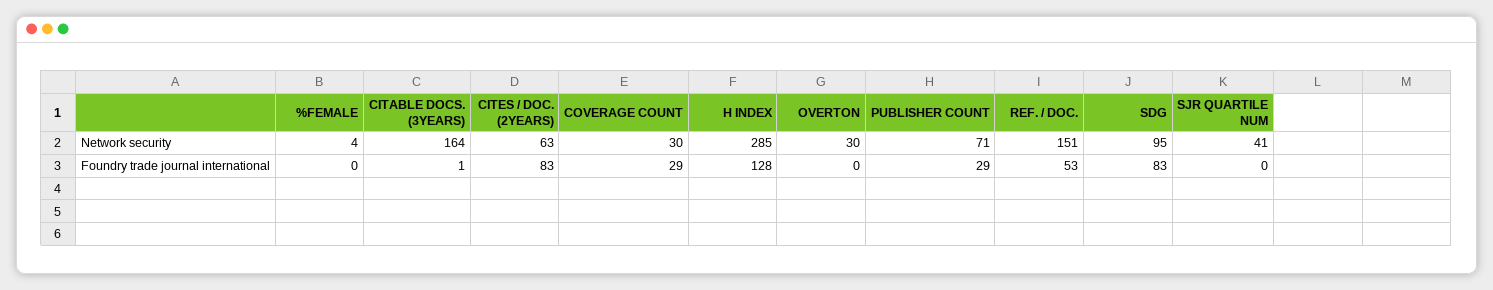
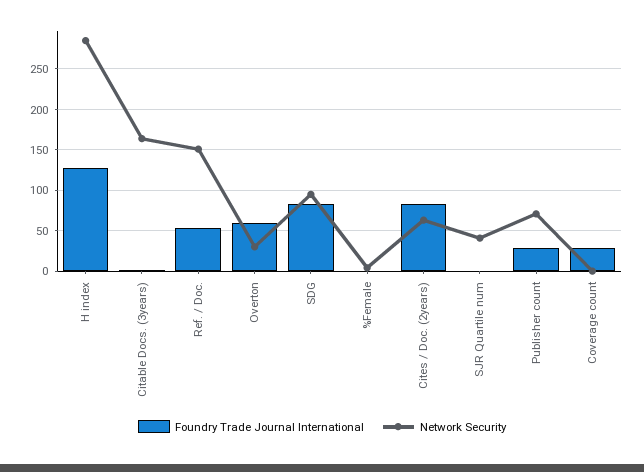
Network security, COVERAGE COUNT: 30 -> 0
Foundry trade journal international, OVERTON: 0 -> 60

